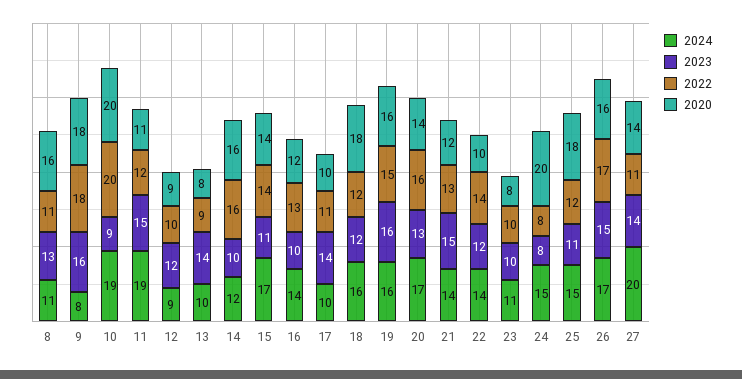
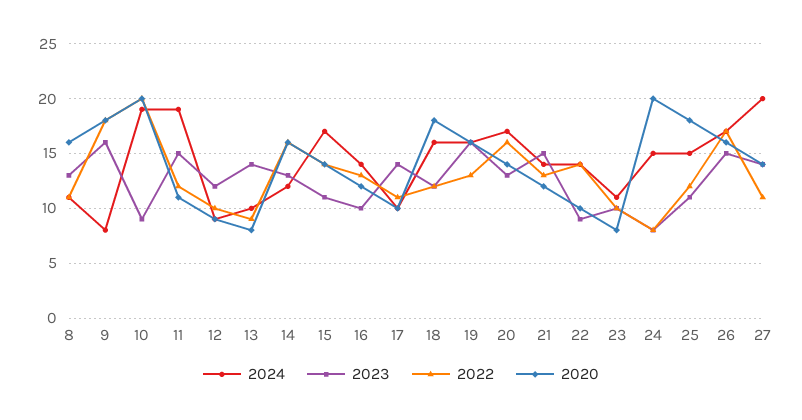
2023, 14: 10 -> 13
2022, 19: 15 -> 13
2023, 22: 12 -> 9

